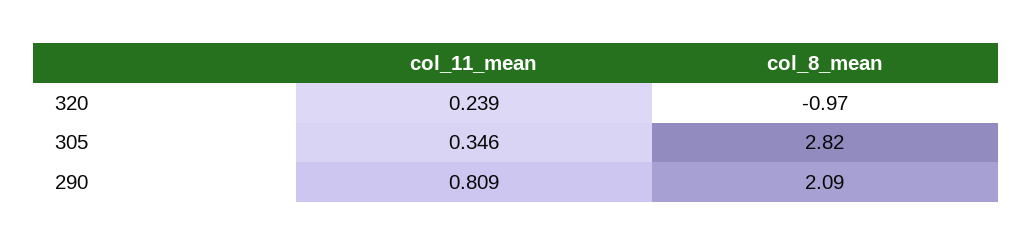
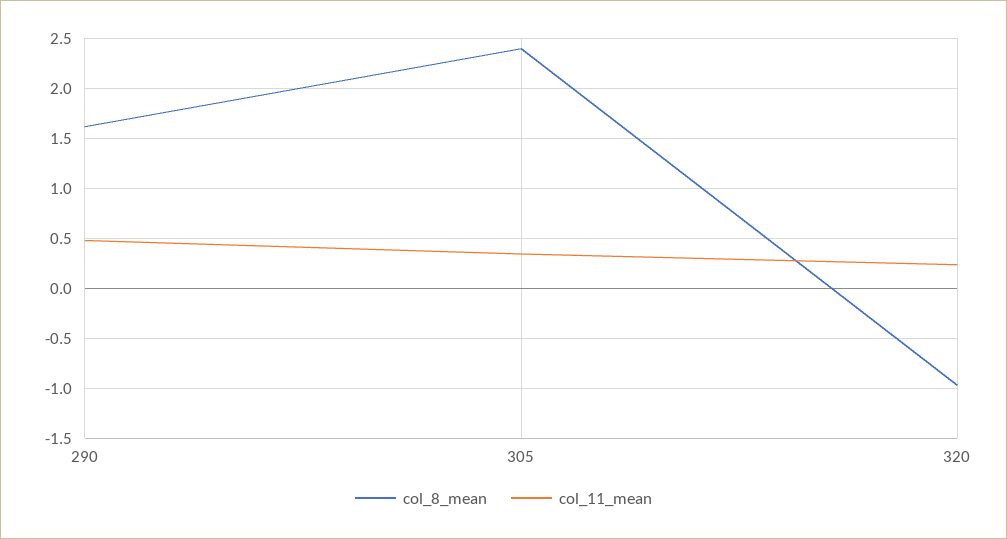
col_8_mean, 305: 2.82 -> 2.4
col_11_mean, 290: 0.809 -> 0.5
col_8_mean, 290: 2.09 -> 1.6

